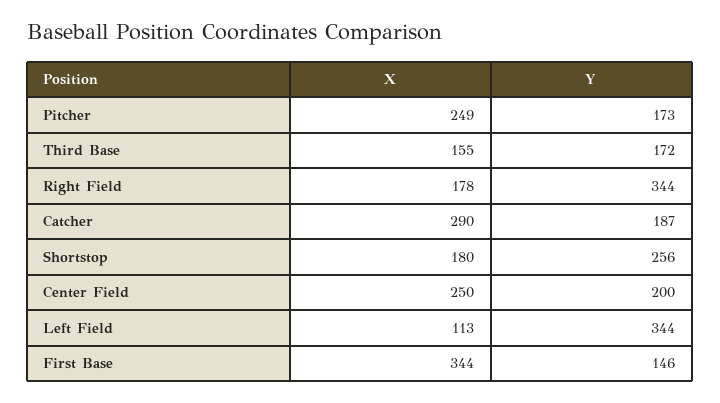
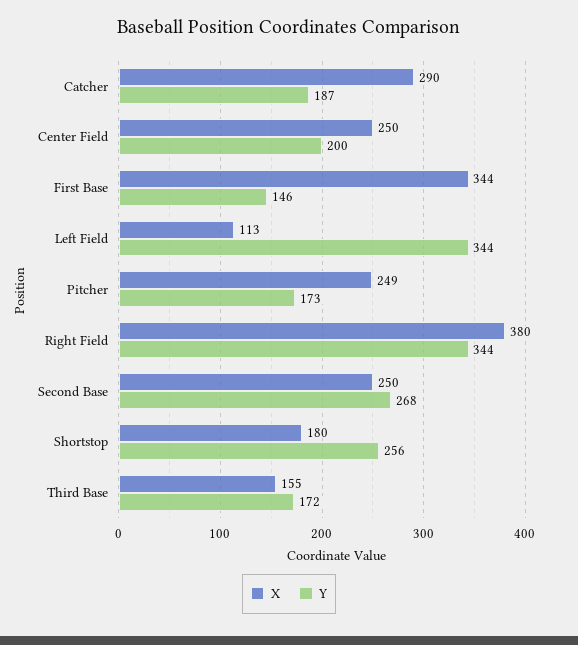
X, Right Field: 178 -> 380
X, Second Base: none -> 250
Y, Second Base: none -> 268

